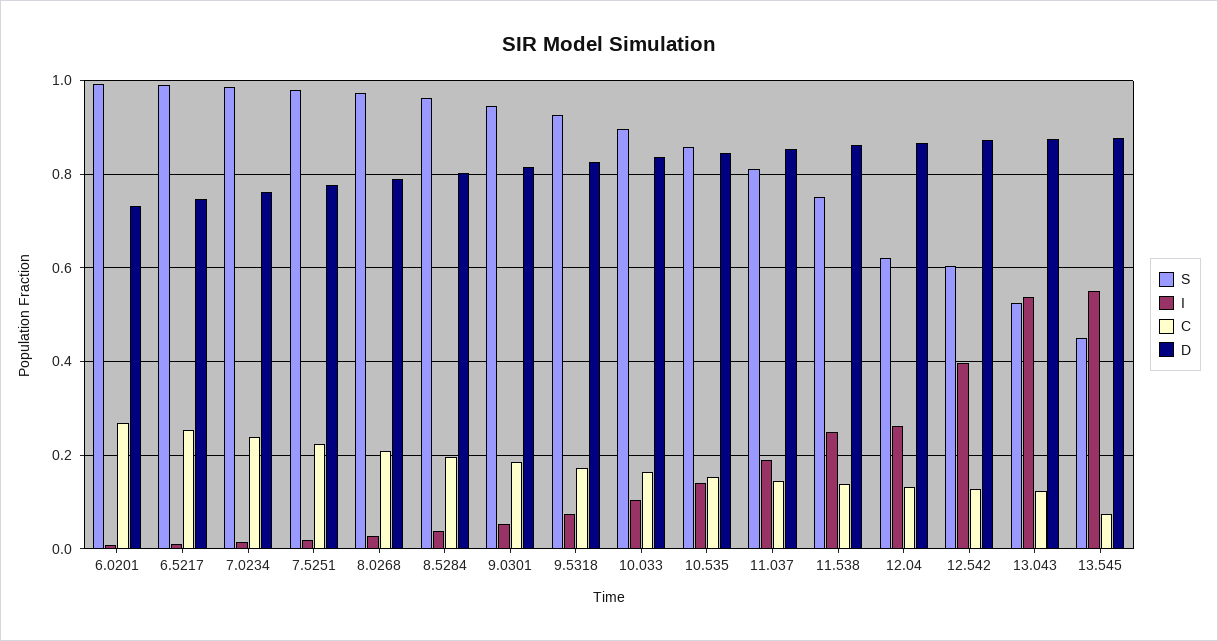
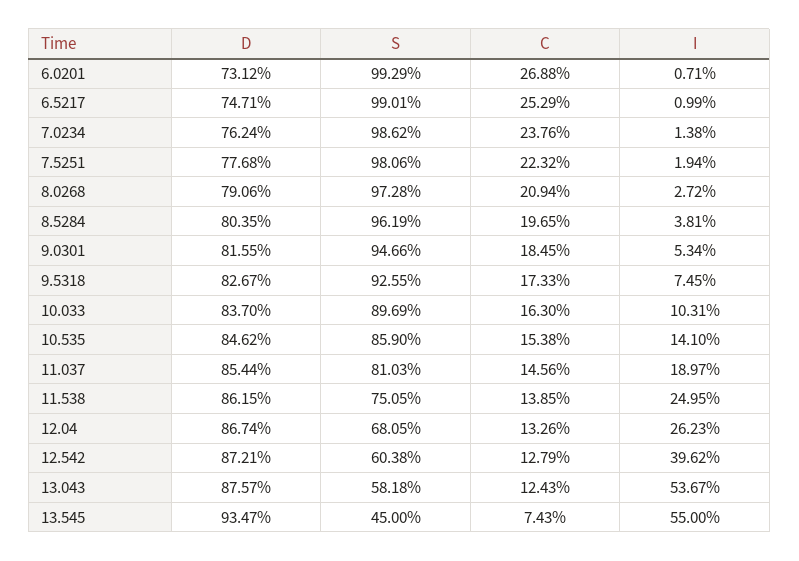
S, 12.04: 0.62 -> 0.6805
S, 13.043: 0.52 -> 0.5818
D, 13.545: 0.88 -> 0.9347

